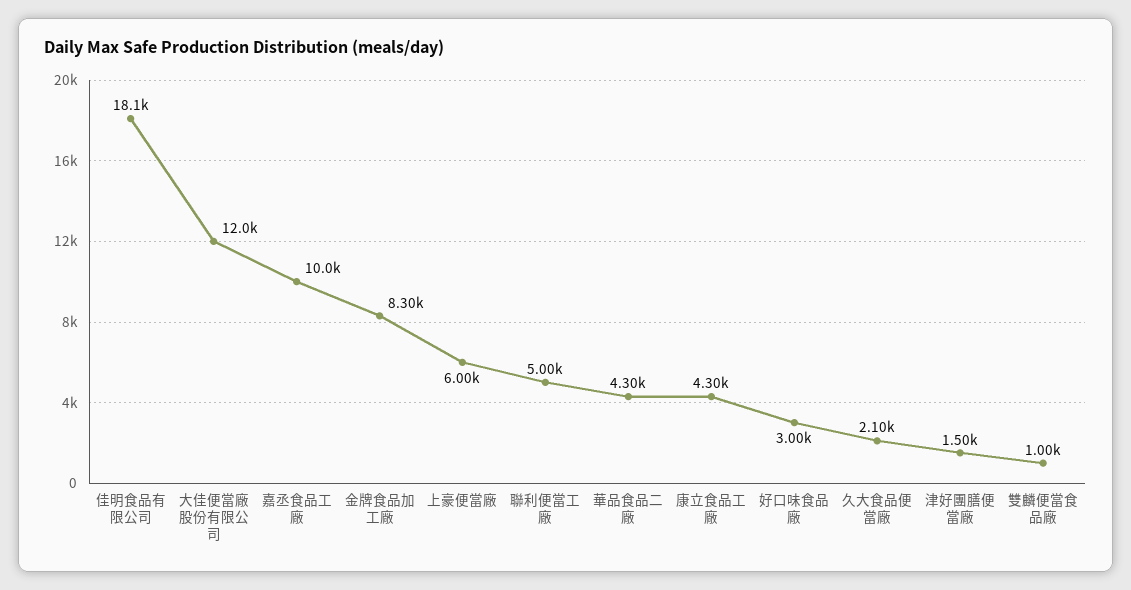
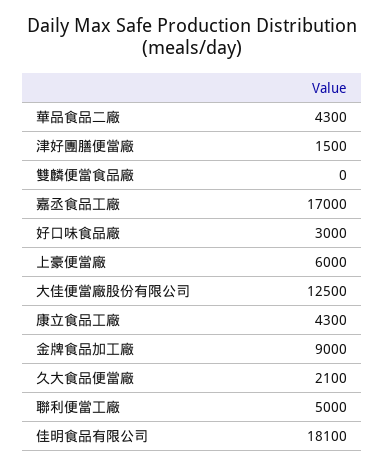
大佳便當廠股份有限公司: 12000 -> 12500
嘉丞食品工廠: 10000 -> 17000
金牌食品加工廠: 8300 -> 9000
雙麟便當食品廠: 1000 -> 0

